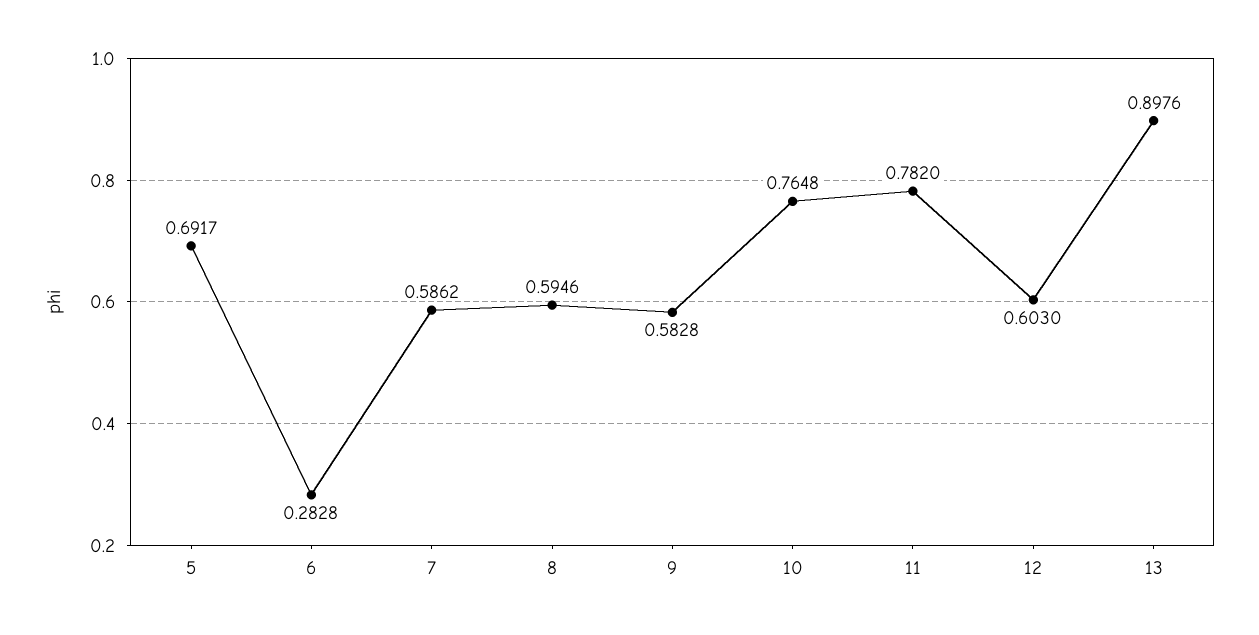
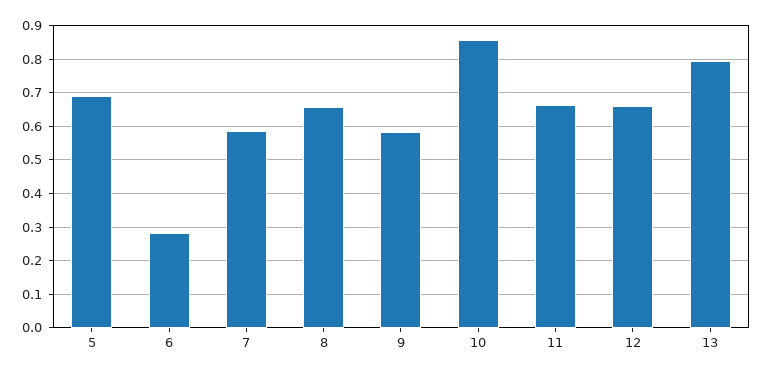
8: 0.5946 -> 0.66
10: 0.7648 -> 0.86
11: 0.782 -> 0.66
12: 0.603 -> 0.66
13: 0.8976 -> 0.8

